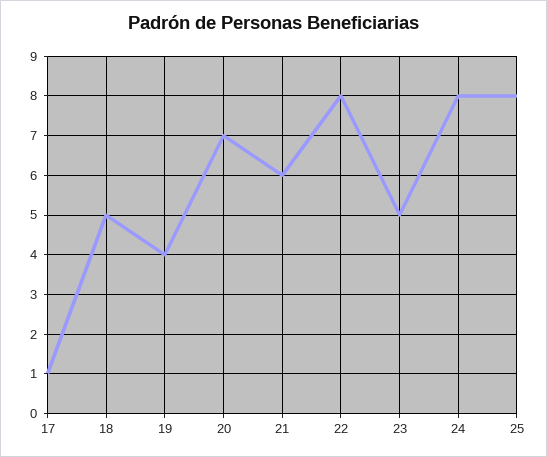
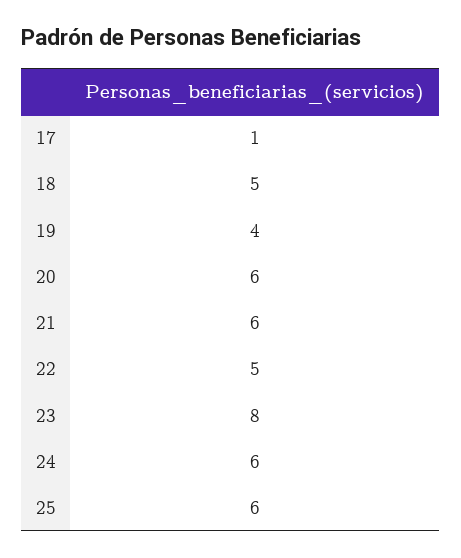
20: 7 -> 6
22: 8 -> 5
23: 5 -> 8
24: 8 -> 6
25: 8 -> 6

